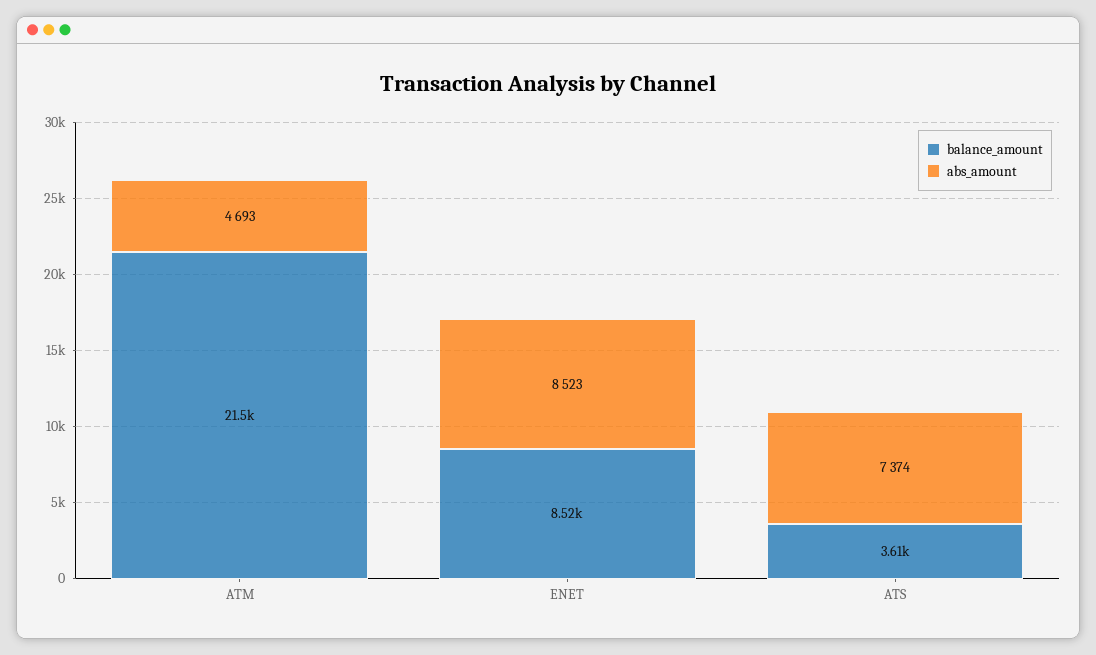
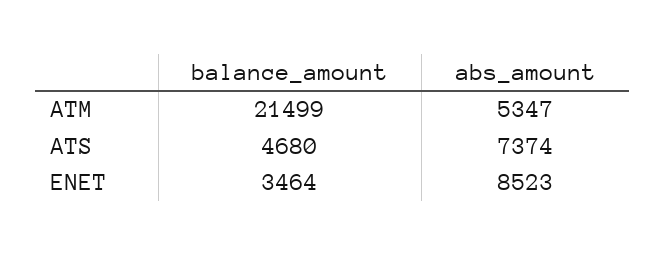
abs_amount, ATM: 4693 -> 5347
balance_amount, ENET: 8520 -> 3464
balance_amount, ATS: 3610 -> 4680

